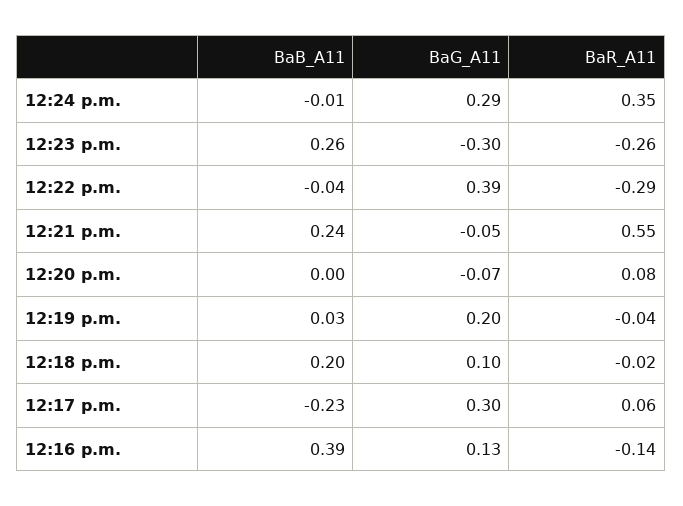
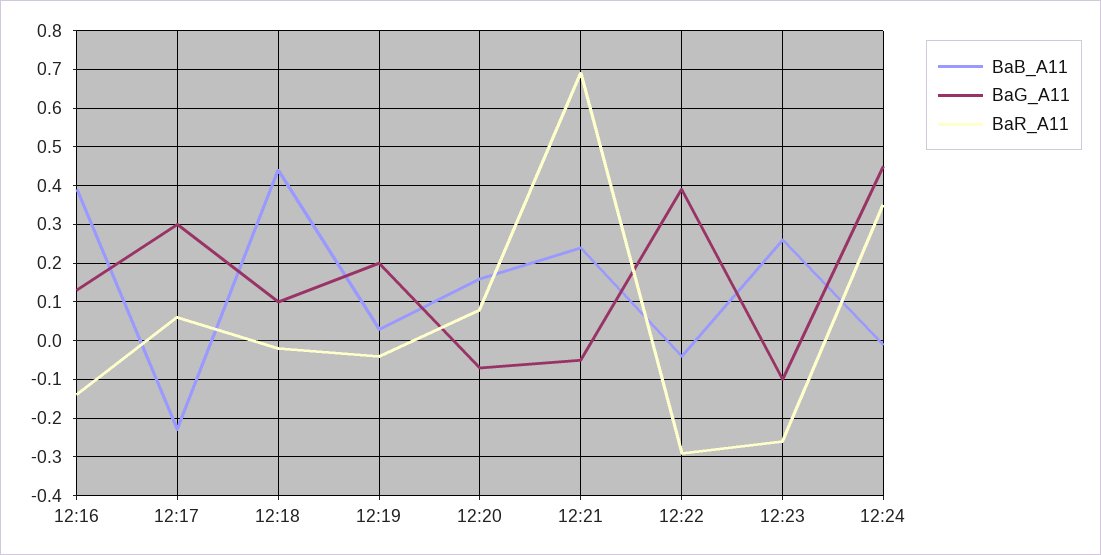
BaG_A11, 12:24 p.m.: 0.29 -> 0.45
BaG_A11, 12:23 p.m.: -0.3 -> -0.1
BaR_A11, 12:21 p.m.: 0.55 -> 0.7
BaB_A11, 12:20 p.m.: 0 -> 0.15
BaB_A11, 12:18 p.m.: 0.2 -> 0.45

